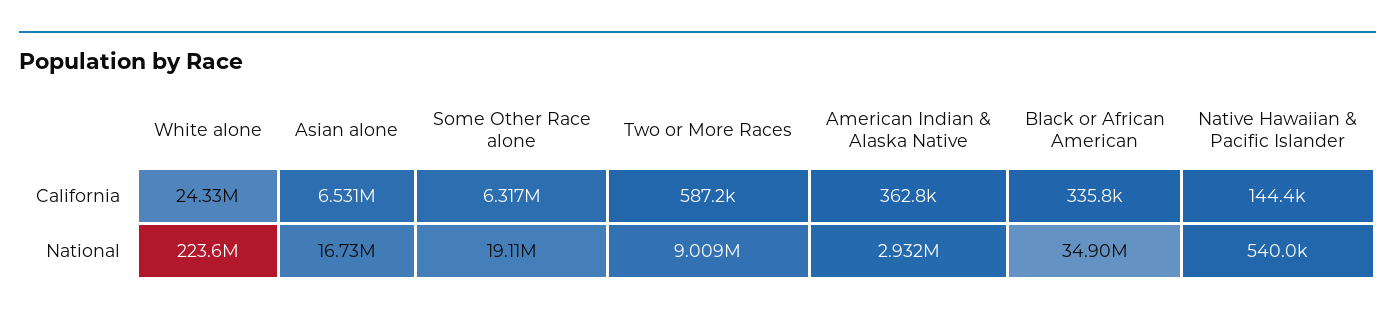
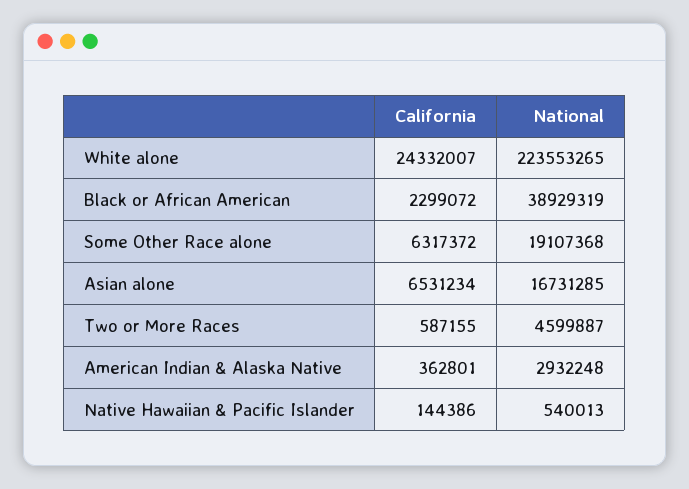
Black or African American, California: 335800 -> 2299072
Two or More Races, National: 9009000 -> 4599887
Black or African American, National: 34900000 -> 38929319

